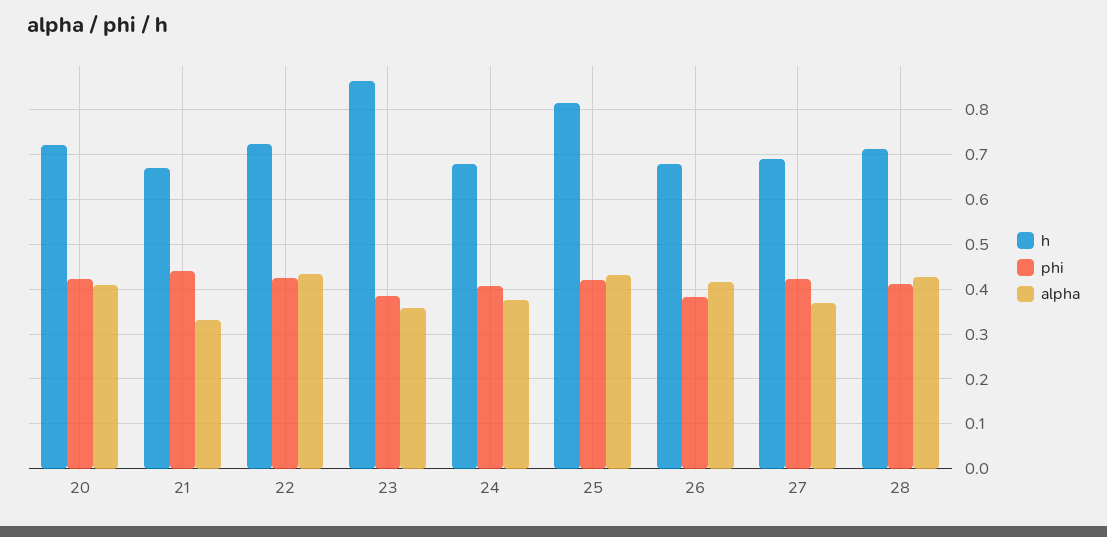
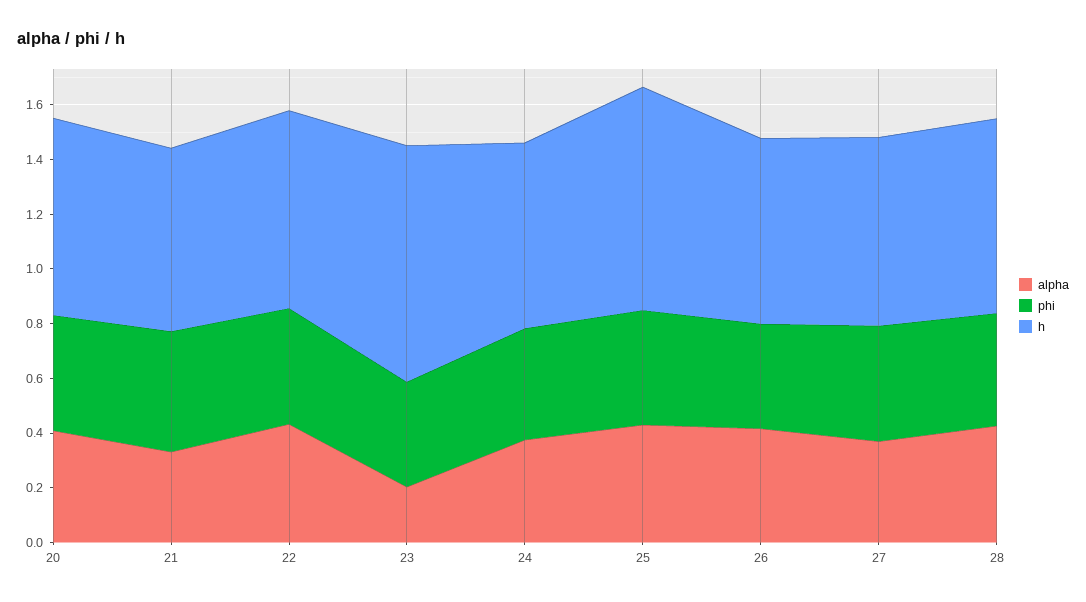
alpha, 23: 0.36 -> 0.2

